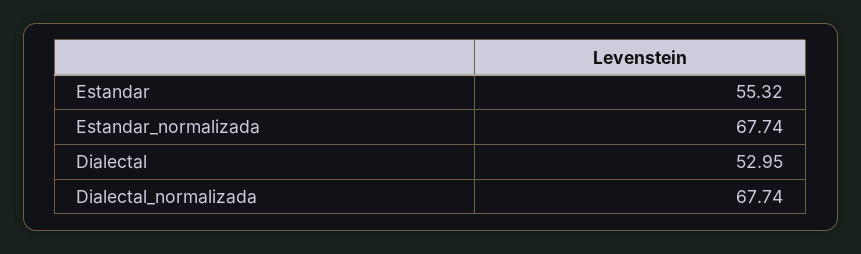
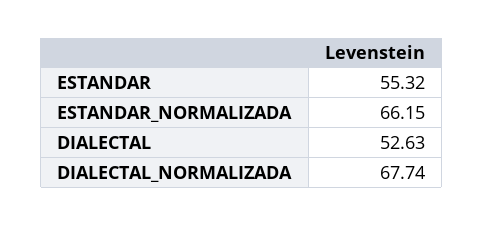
Estandar_normalizada: 67.74 -> 66.15
Dialectal: 52.95 -> 52.63

